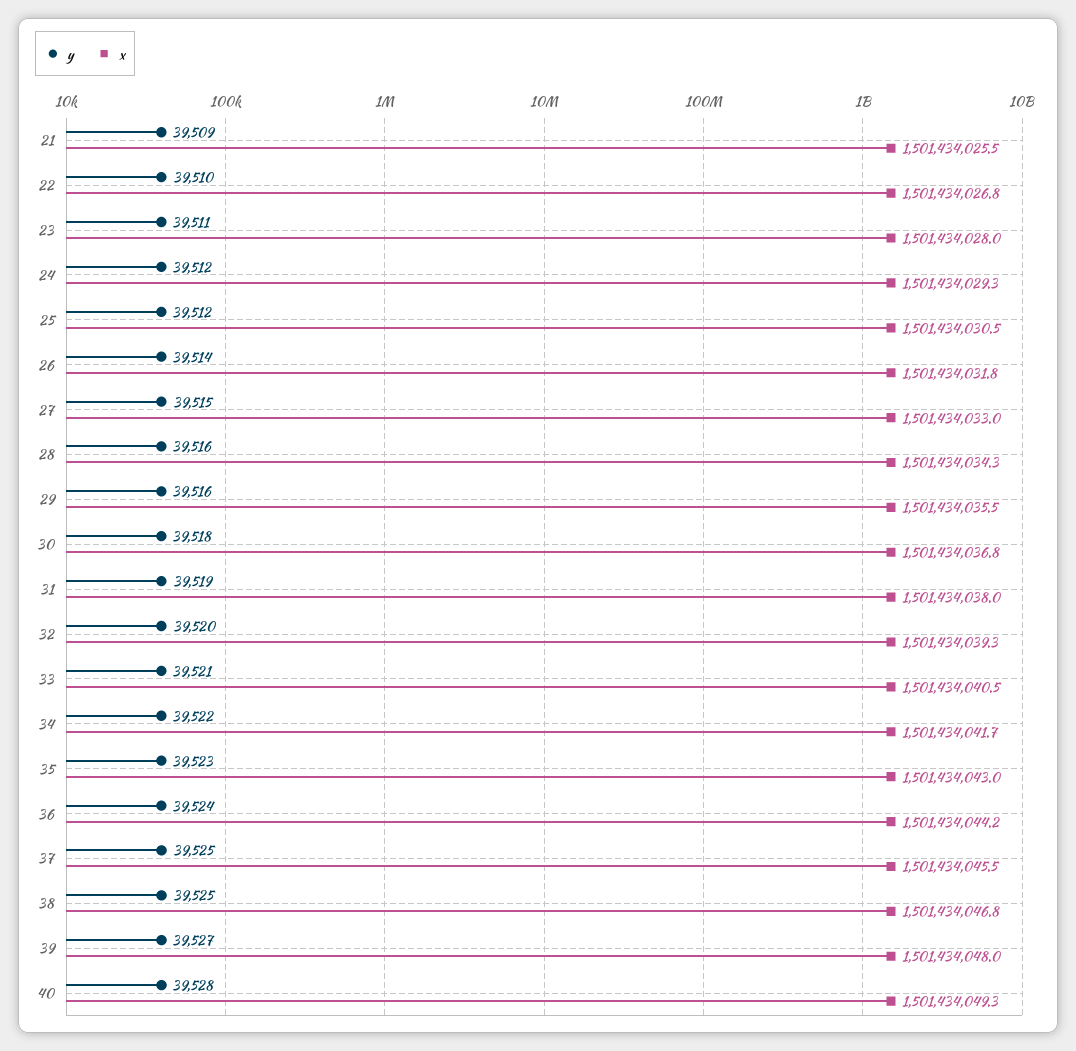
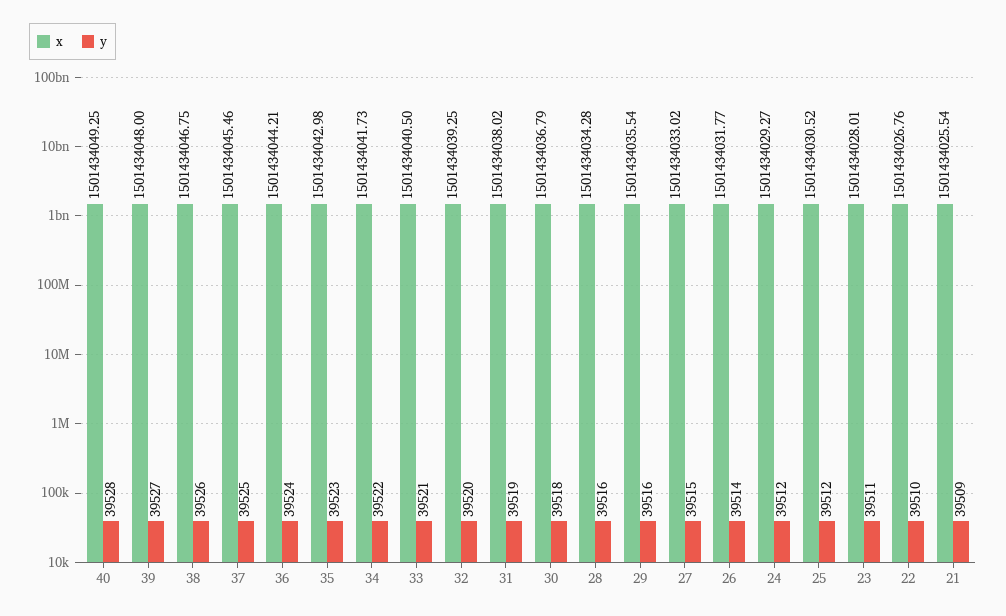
y, 38: 39525 -> 39526

